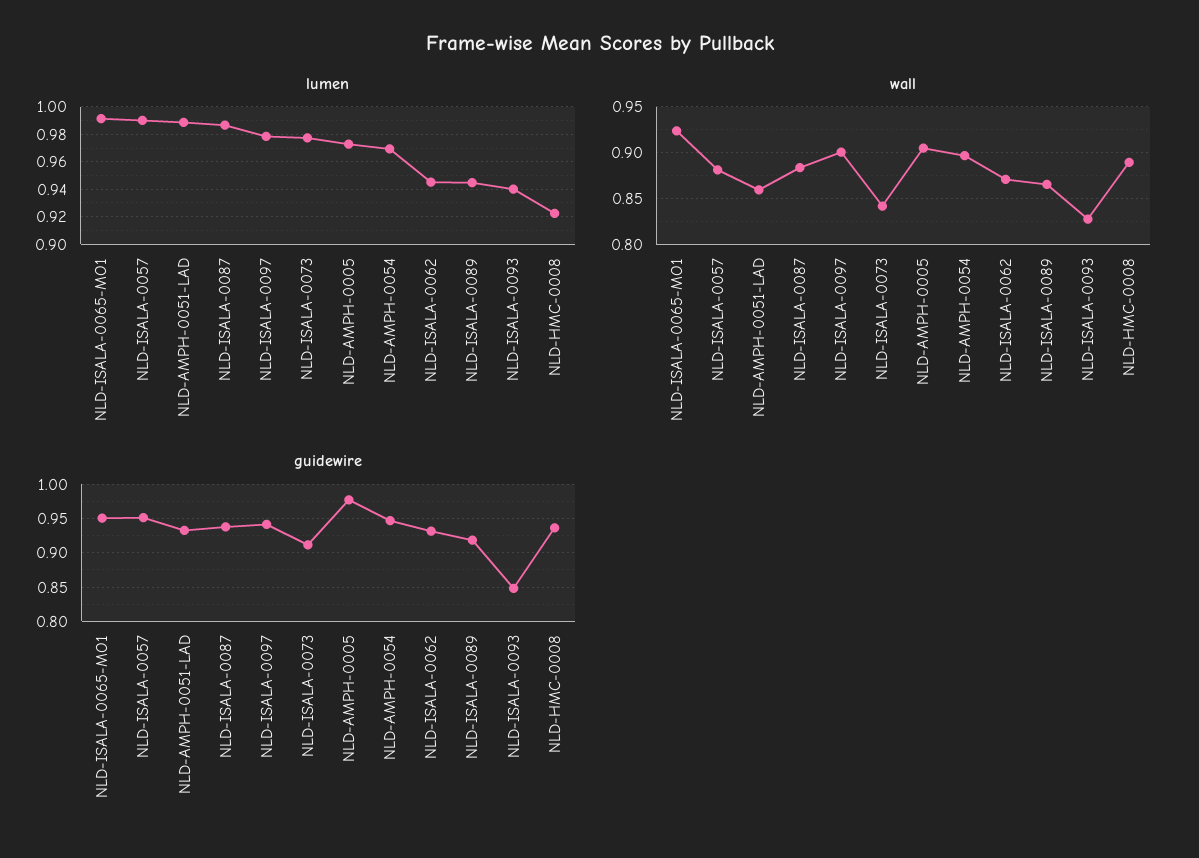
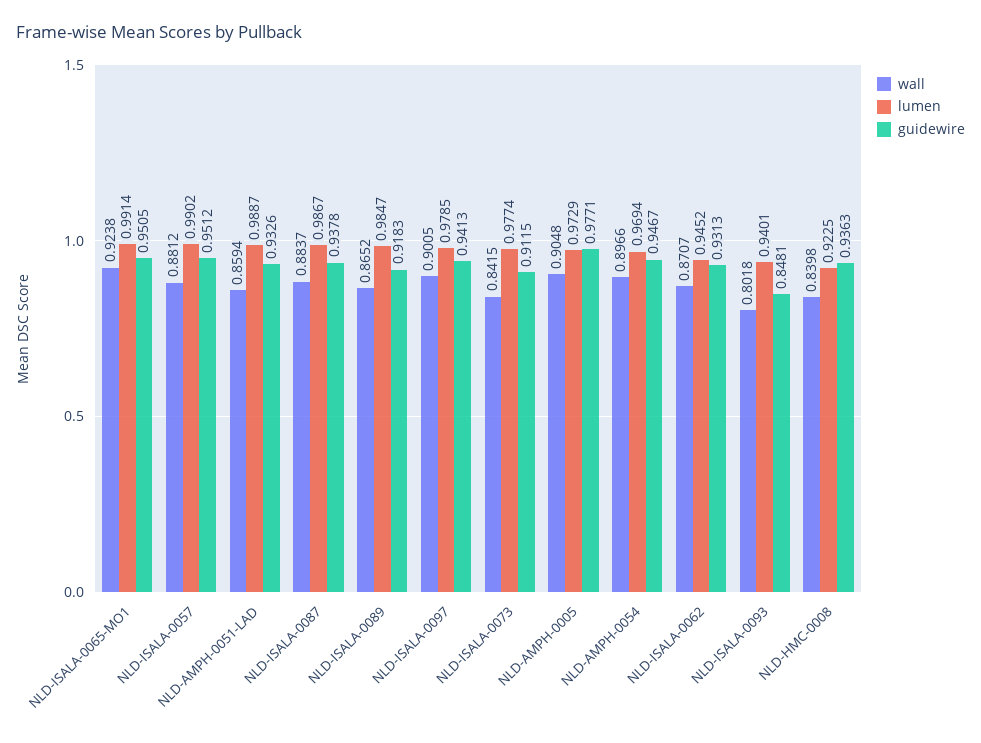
lumen, NLD-ISALA-0089: 0.945 -> 0.9847
wall, NLD-ISALA-0093: 0.83 -> 0.8018
wall, NLD-HMC-0008: 0.89 -> 0.8398

